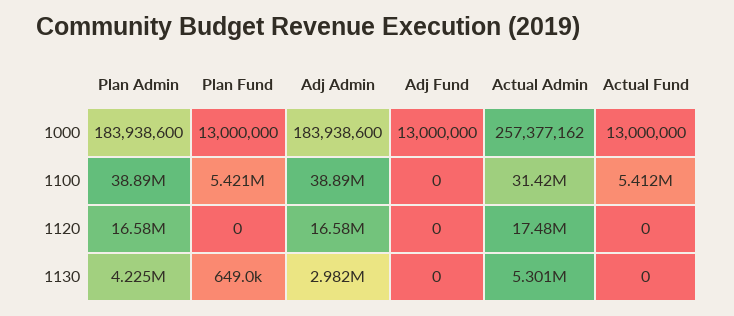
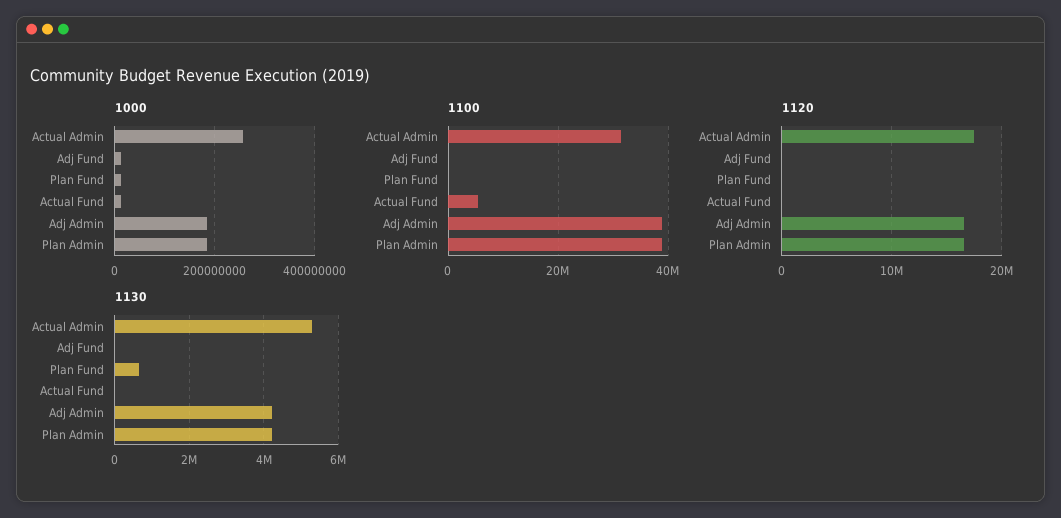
1100, Plan Fund: 5421000 -> 0
1130, Adj Admin: 2982000 -> 4200000

